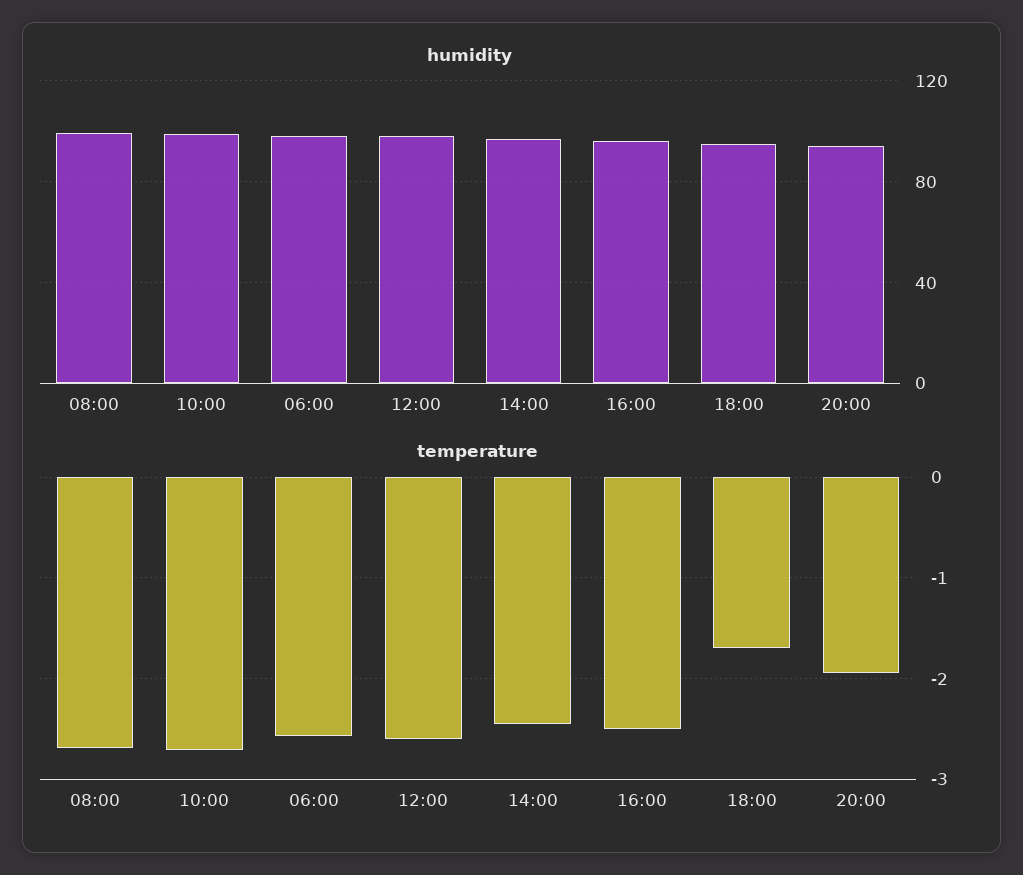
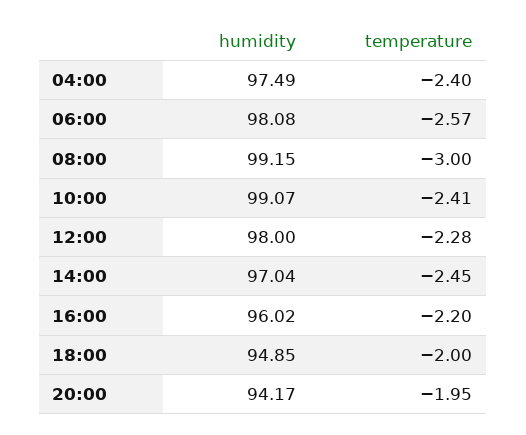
temperature, 08:00: -2.7 -> -3
temperature, 10:00: -2.7 -> -2.41
temperature, 12:00: -2.6 -> -2.28
temperature, 16:00: -2.5 -> -2.2
temperature, 18:00: -1.7 -> -2
humidity, 04:00: none -> 97.49
temperature, 04:00: none -> -2.4

